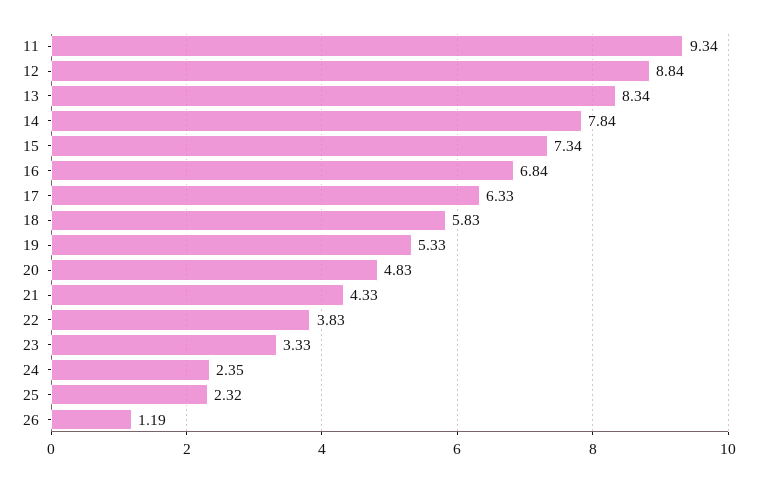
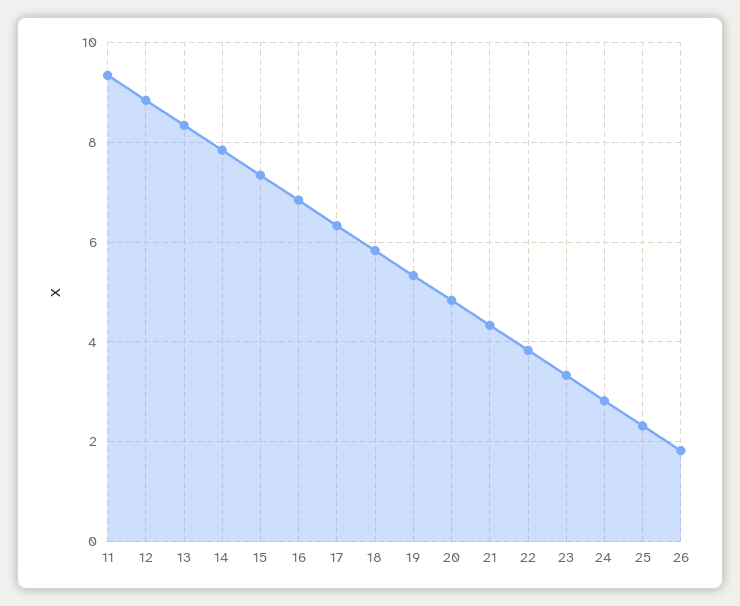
24: 2.35 -> 2.8
26: 1.19 -> 1.8

